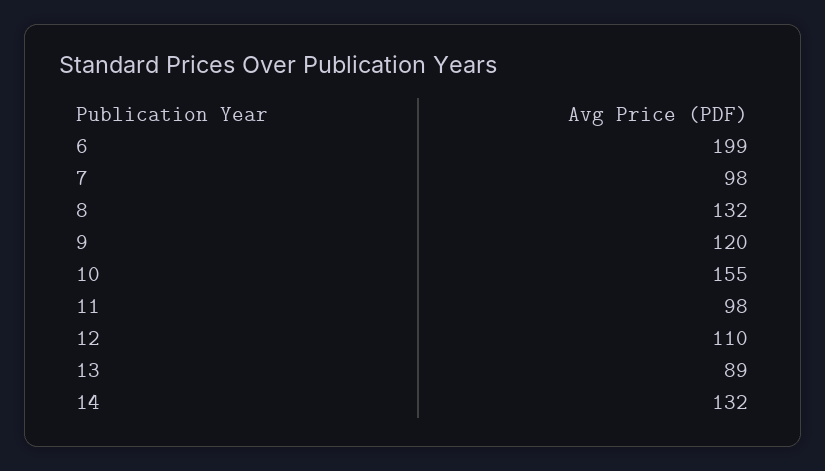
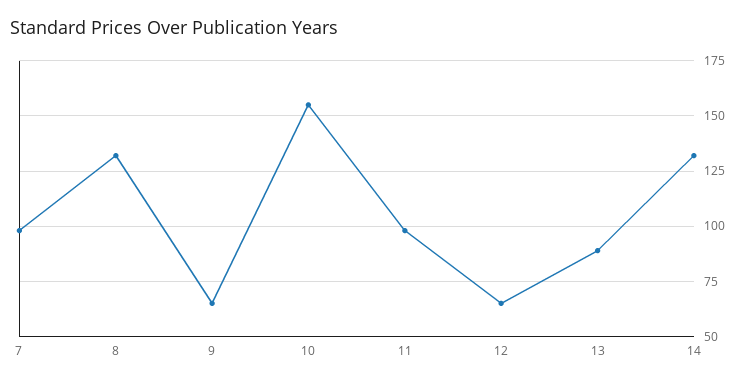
6: 199 -> none
9: 120 -> 65
12: 110 -> 65

